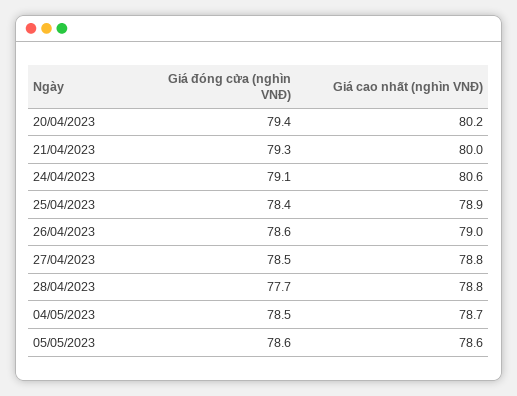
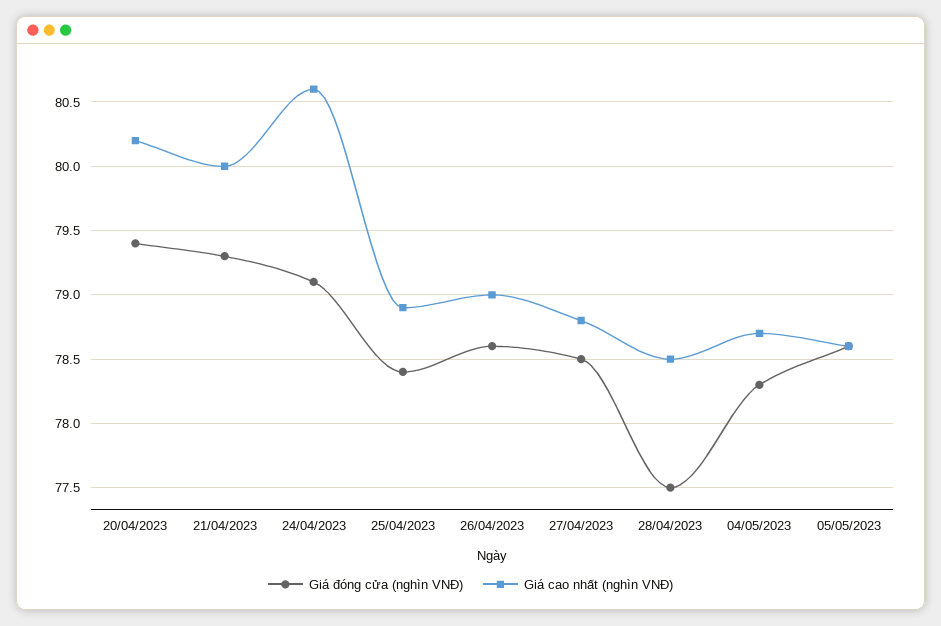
Giá đóng cửa (nghìn VNĐ), 28/04/2023: 77.7 -> 77.5
Giá cao nhất (nghìn VNĐ), 28/04/2023: 78.8 -> 78.5
Giá đóng cửa (nghìn VNĐ), 04/05/2023: 78.5 -> 78.3

